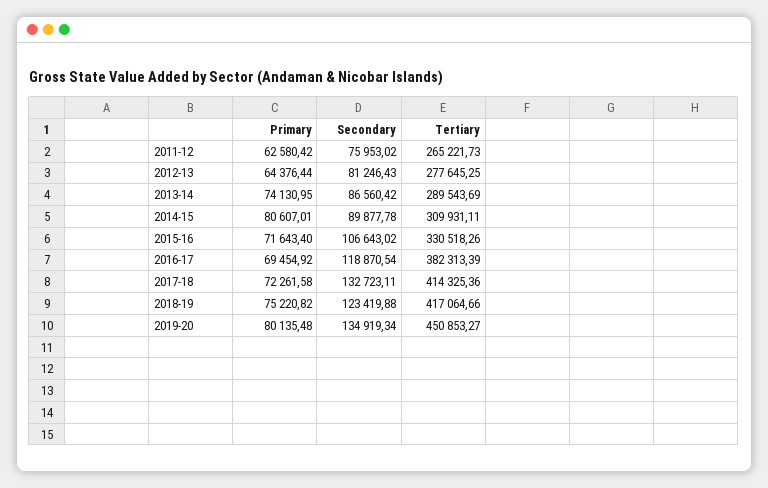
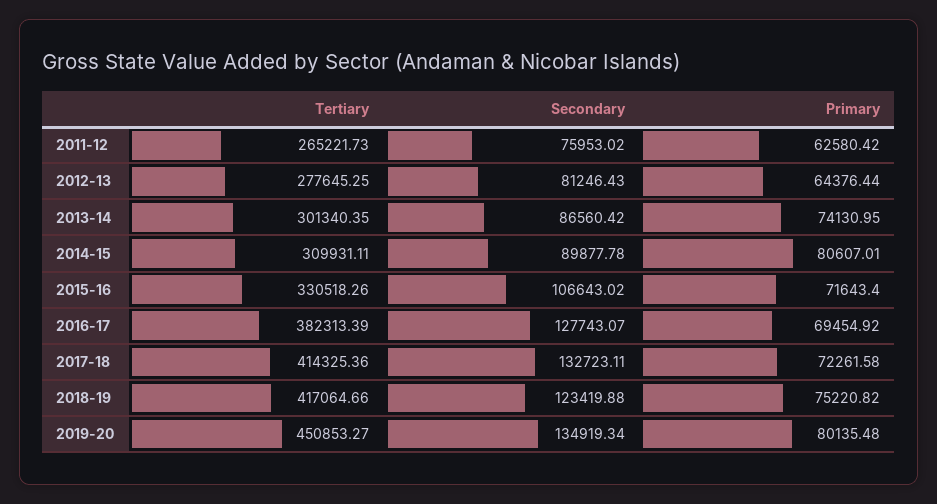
Tertiary, 2013-14: 289543.69 -> 301340.35
Secondary, 2016-17: 118870.54 -> 127743.07

